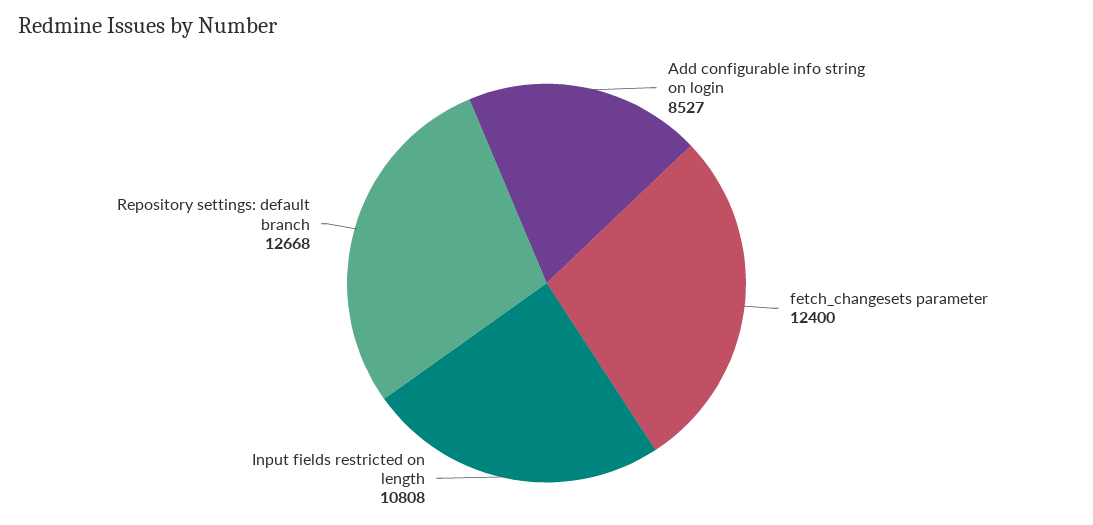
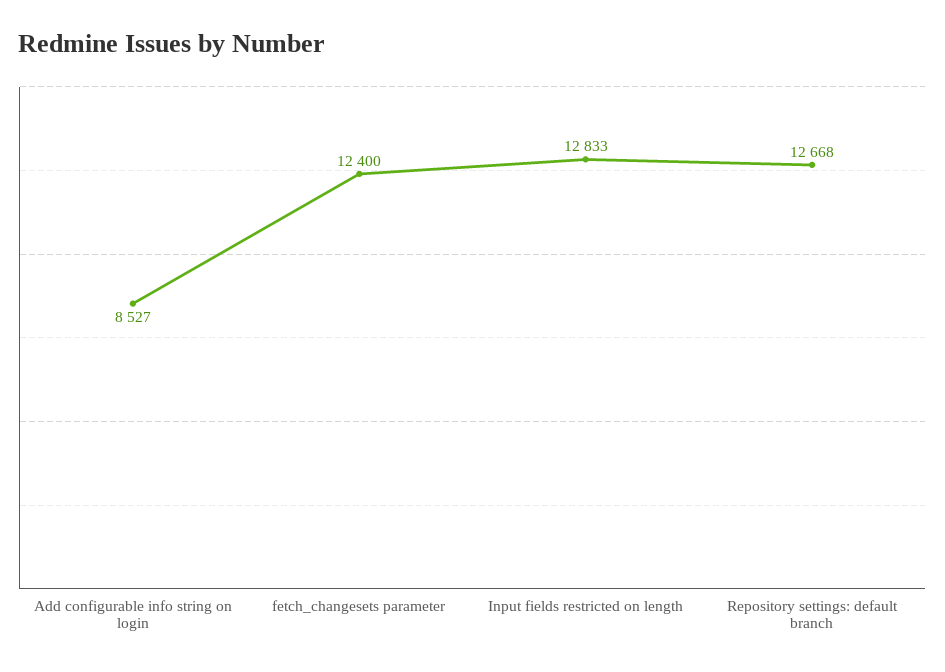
Input fields restricted on length: 10808 -> 12833

